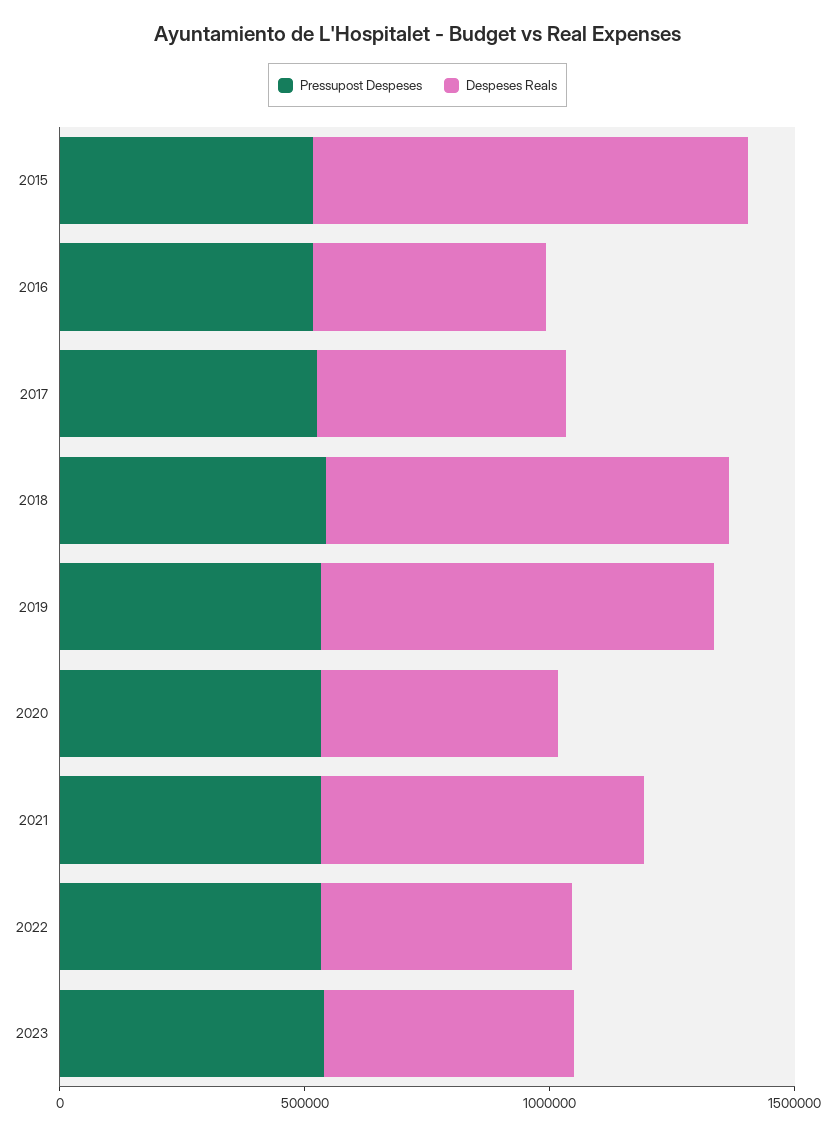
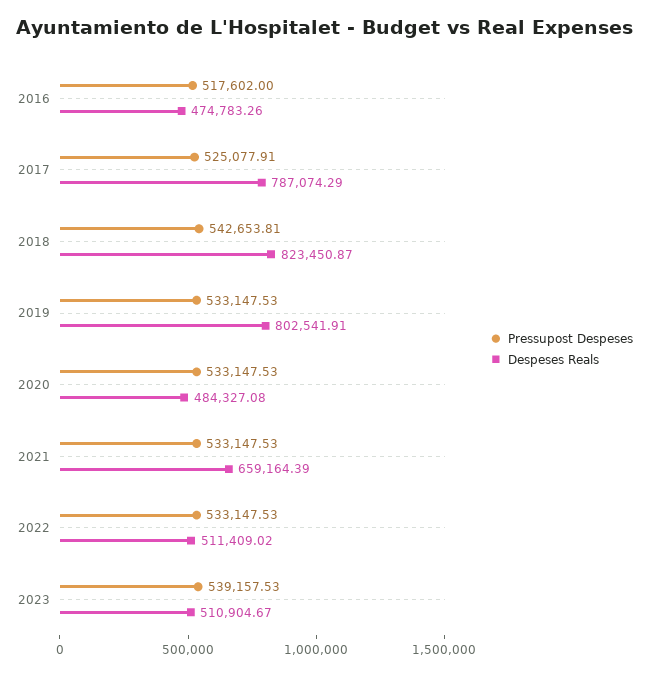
Pressupost Despeses, 2015: 500000 -> none
Despeses Reals, 2015: 900000 -> none
Despeses Reals, 2017: 500000 -> 787074.29

